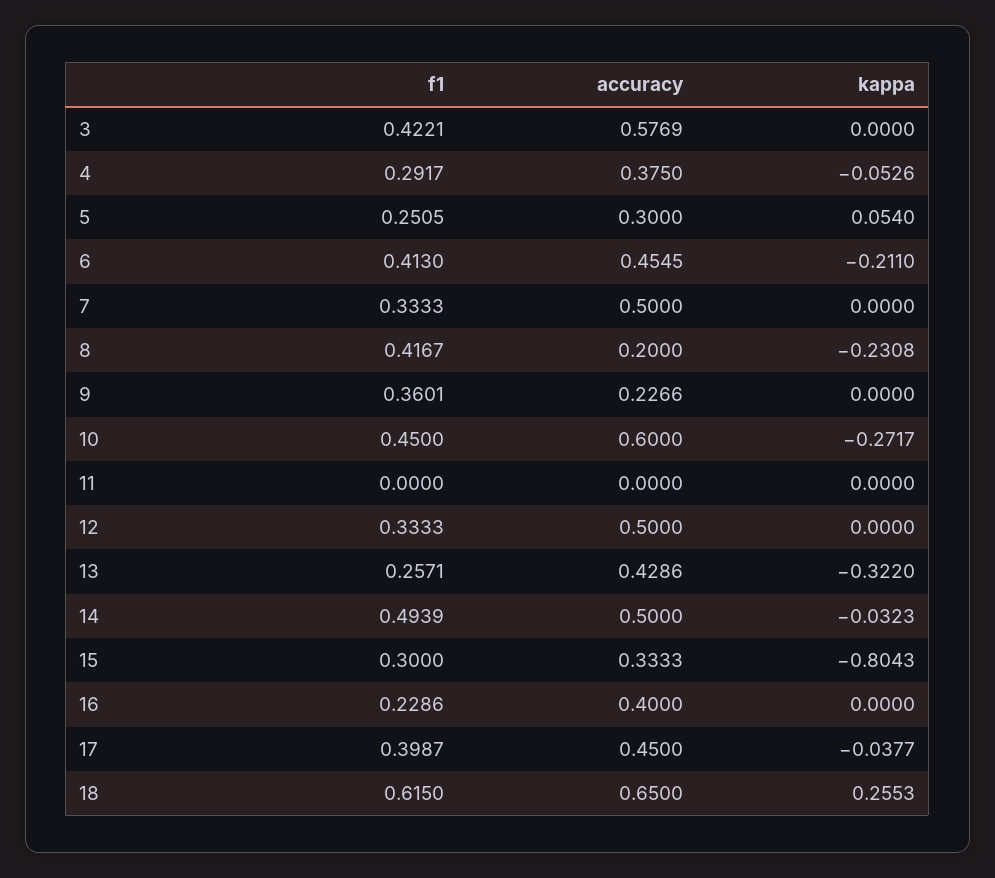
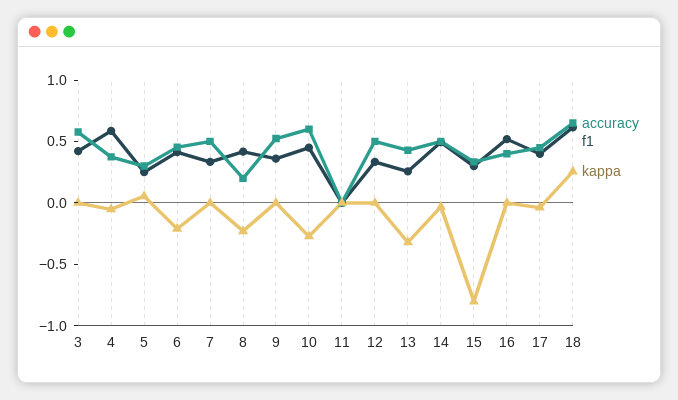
f1, 4: 0.2917 -> 0.6
accuracy, 9: 0.2266 -> 0.5
f1, 16: 0.2286 -> 0.5

